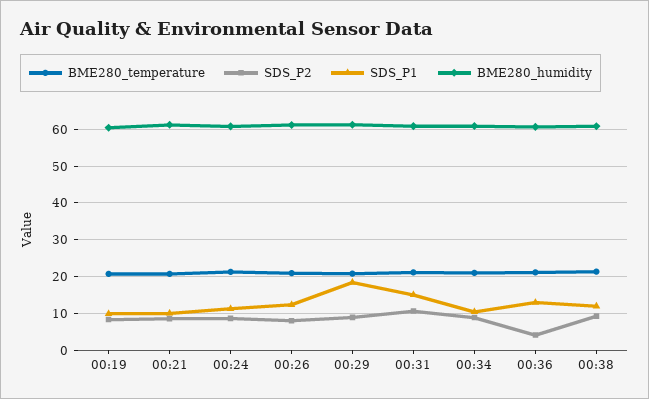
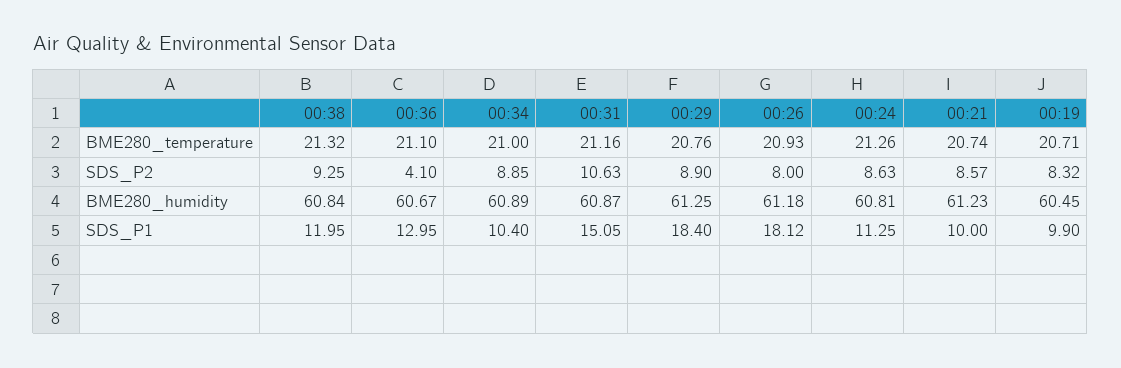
SDS_P1, 00:26: 12 -> 18.12

